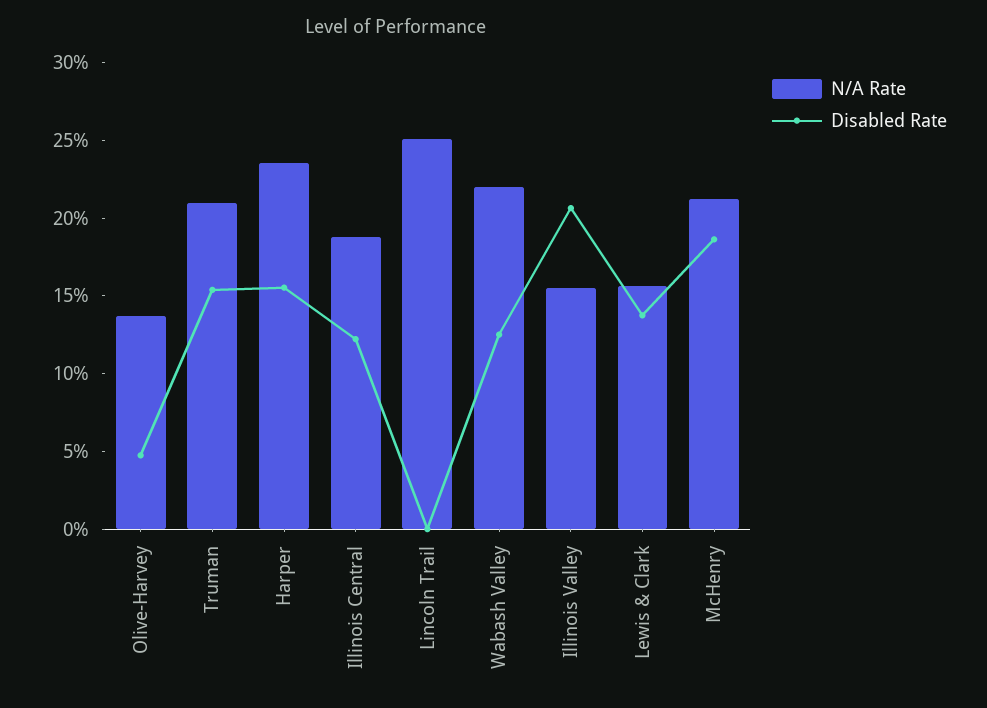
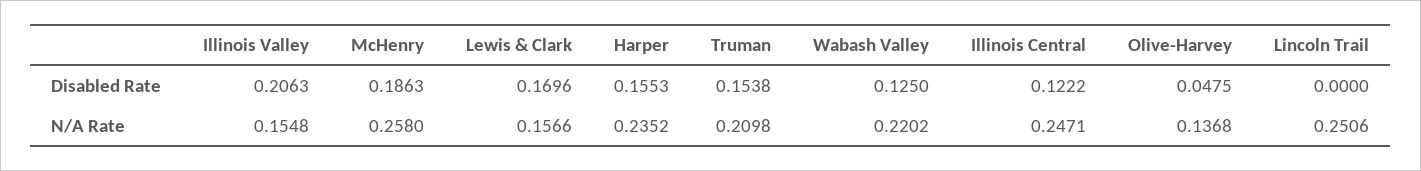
N/A Rate, Illinois Central: 0.19 -> 0.2471
Disabled Rate, Lewis & Clark: 0.14 -> 0.1696
N/A Rate, McHenry: 0.21 -> 0.258

